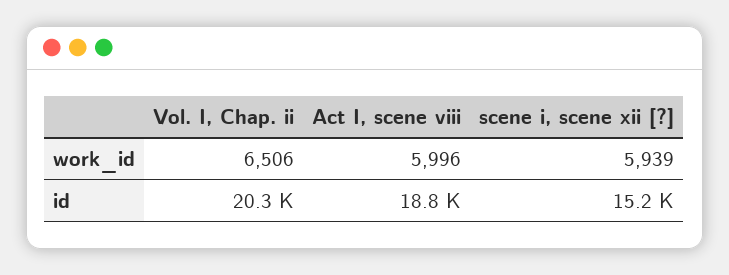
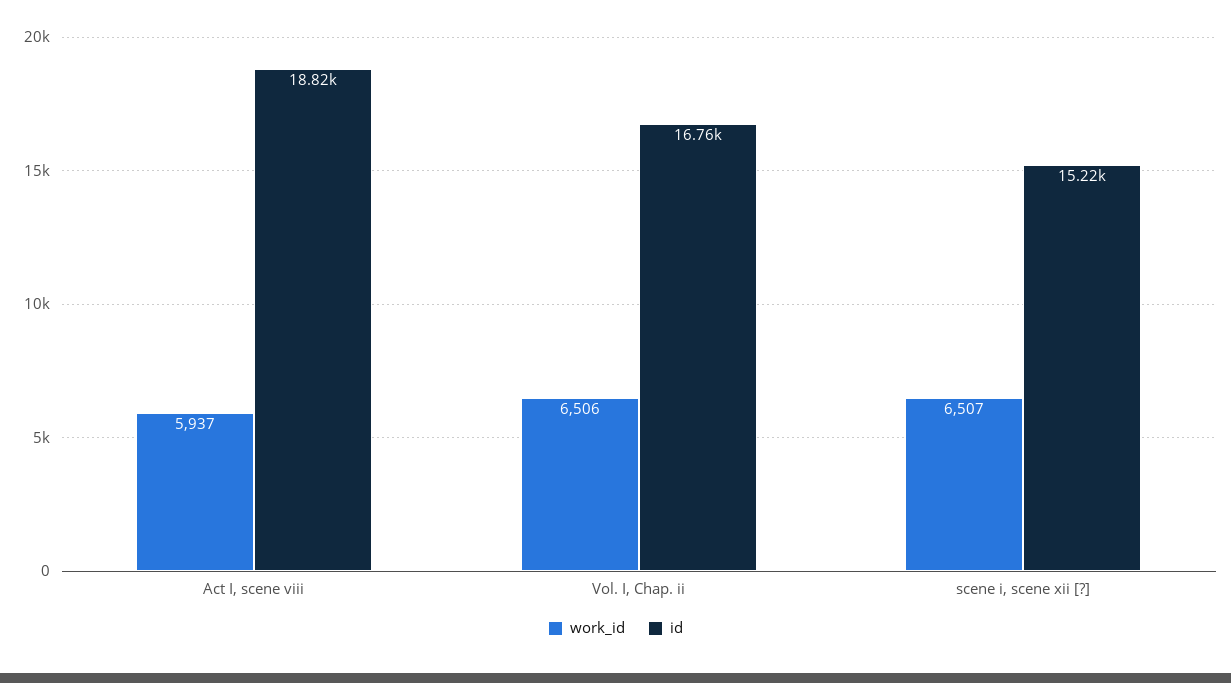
work_id, Act I, scene viii: 5996 -> 5937
work_id, scene i, scene xii [?]: 5939 -> 6507
id, Vol. I, Chap. ii: 20300 -> 16760

